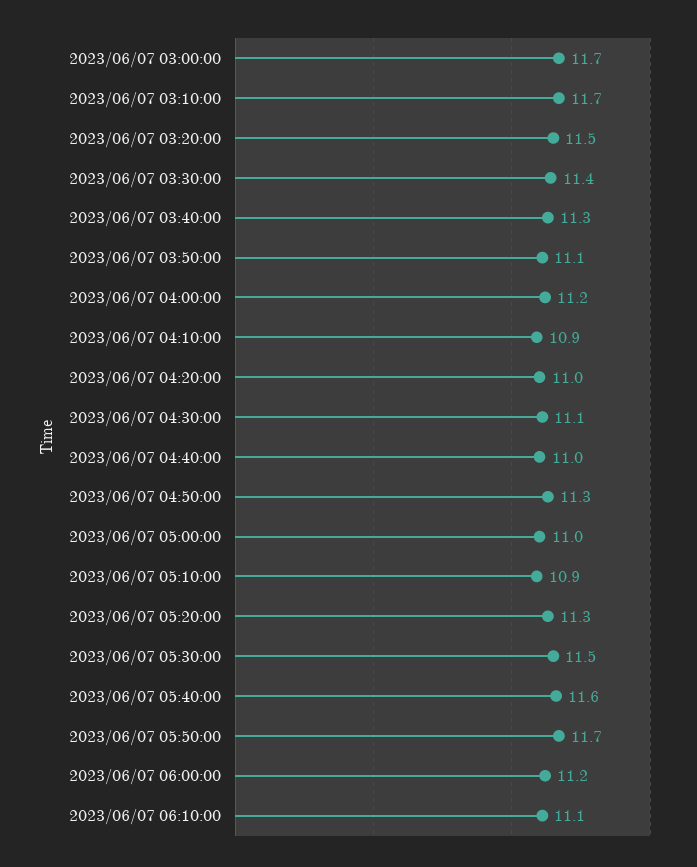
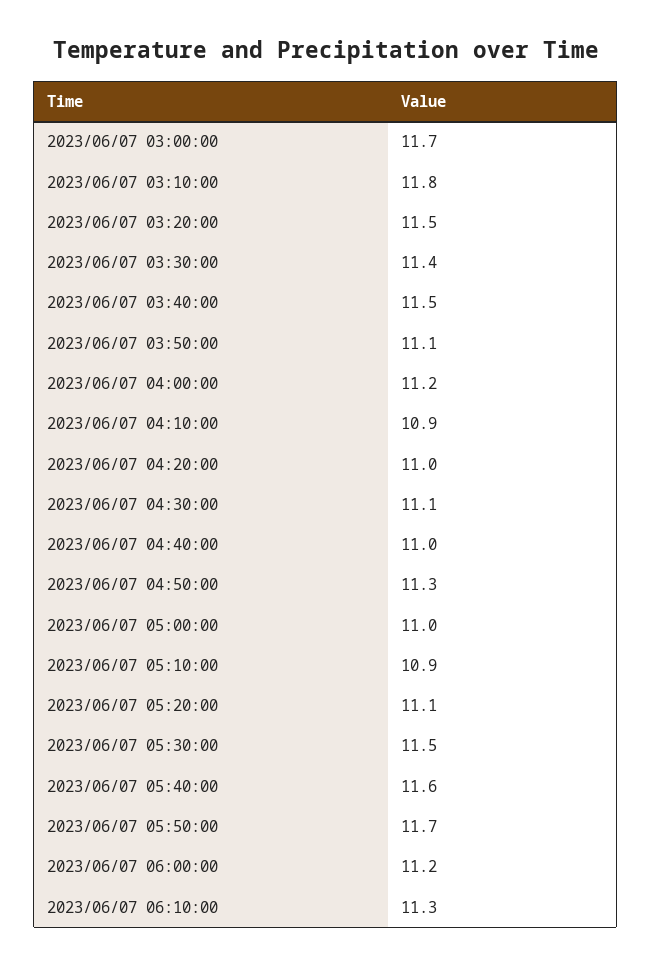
2023/06/07 03:10:00: 11.7 -> 11.8
2023/06/07 03:40:00: 11.3 -> 11.5
2023/06/07 05:20:00: 11.3 -> 11.1
2023/06/07 06:10:00: 11.1 -> 11.3

